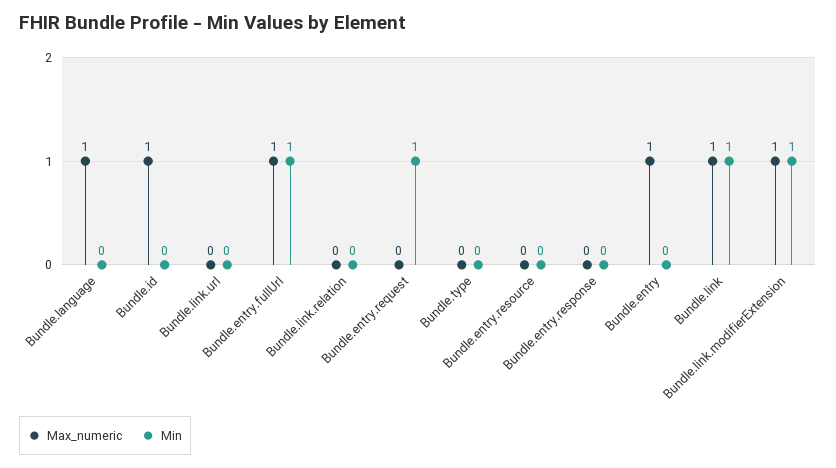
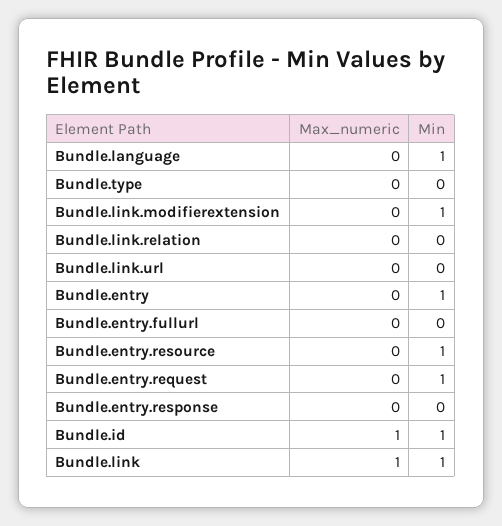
Max_numeric, Bundle.language: 1 -> 0
Min, Bundle.language: 0 -> 1
Min, Bundle.id: 0 -> 1
Max_numeric, Bundle.entry.fullUrl: 1 -> 0
Min, Bundle.entry.fullUrl: 1 -> 0
Min, Bundle.entry.resource: 0 -> 1
Max_numeric, Bundle.entry: 1 -> 0
Min, Bundle.entry: 0 -> 1
Max_numeric, Bundle.link.modifierExtension: 1 -> 0

